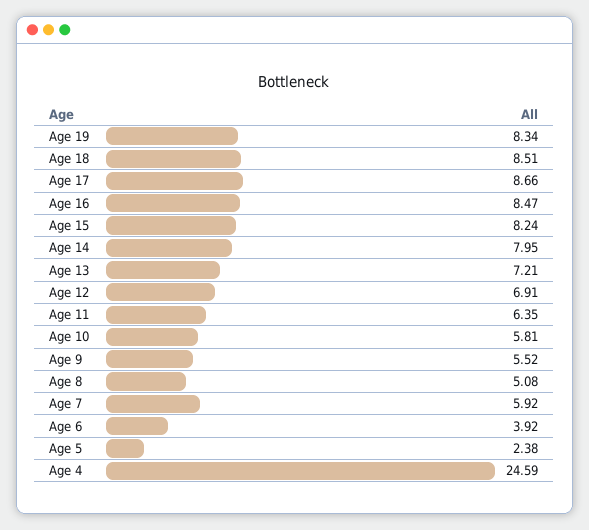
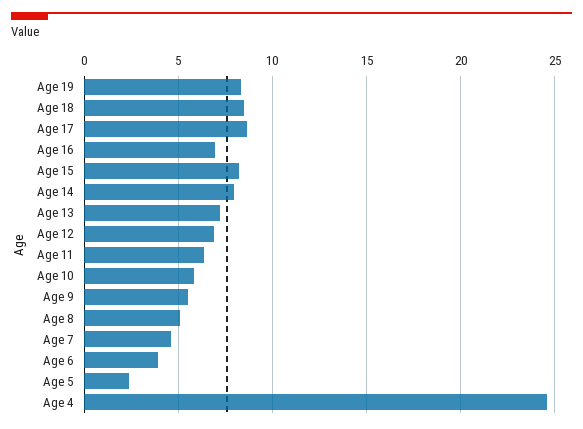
Age 16: 8.47 -> 7
Age 7: 5.92 -> 4.5

